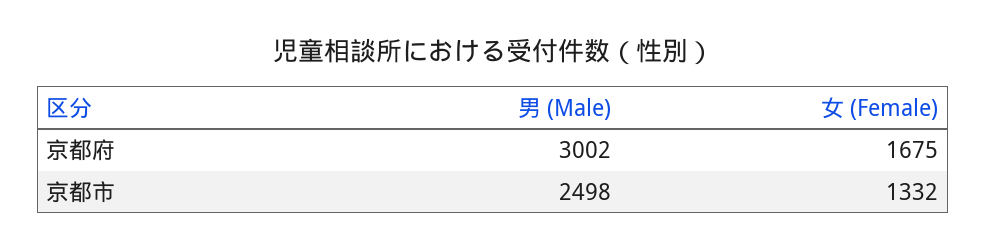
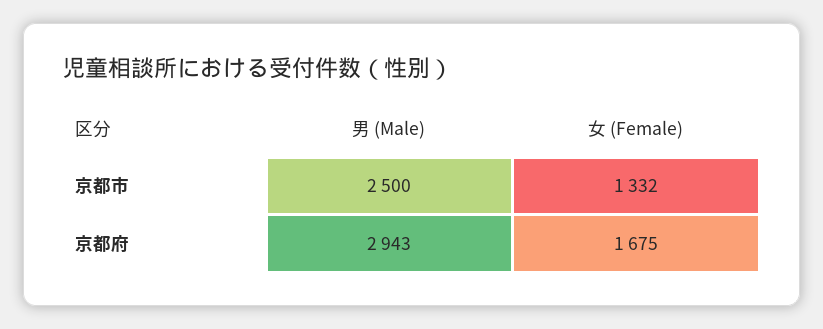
男 (Male), 京都府: 3002 -> 2943
男 (Male), 京都市: 2498 -> 2500

